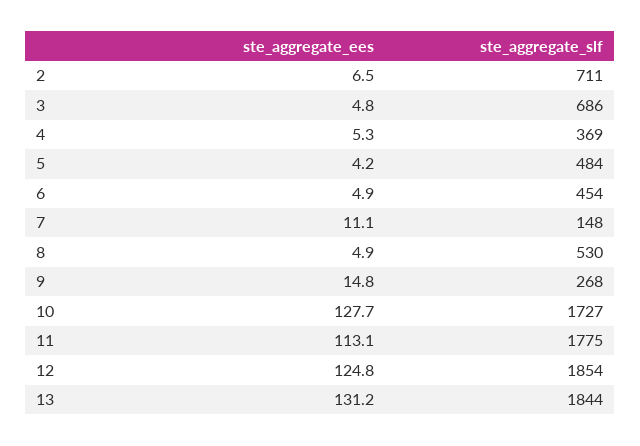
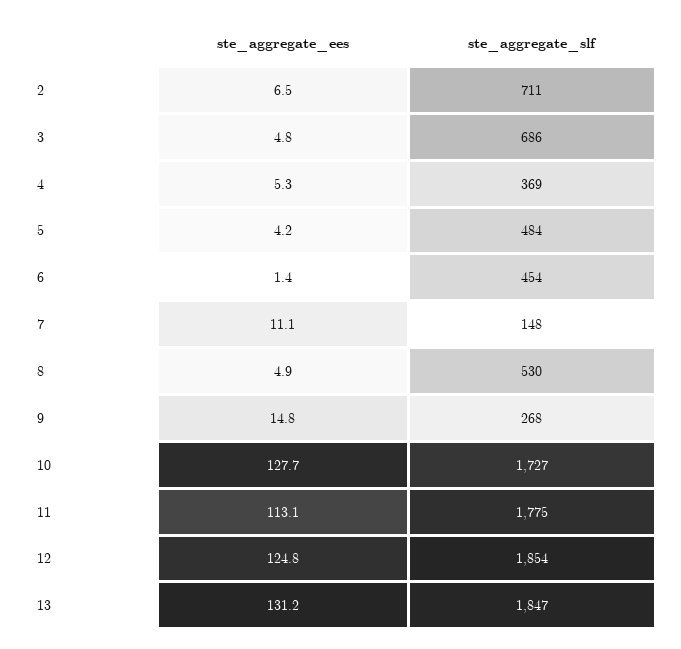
ste_aggregate_ees, 6: 4.9 -> 1.4
ste_aggregate_slf, 13: 1844 -> 1847

